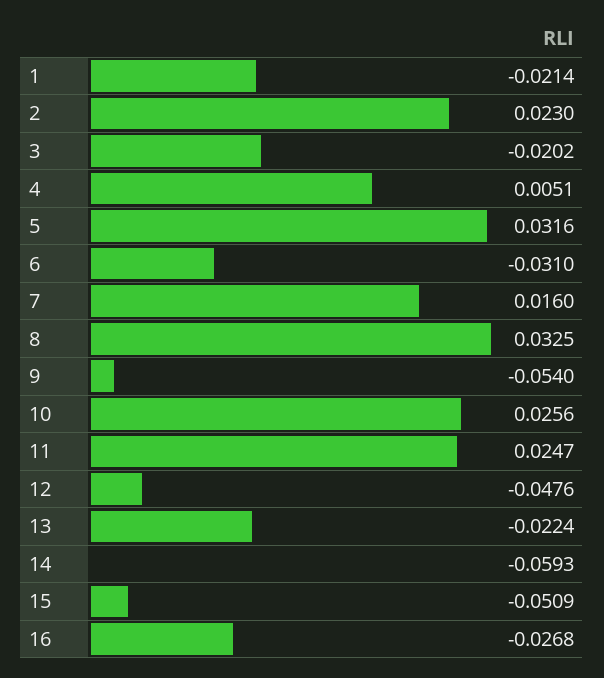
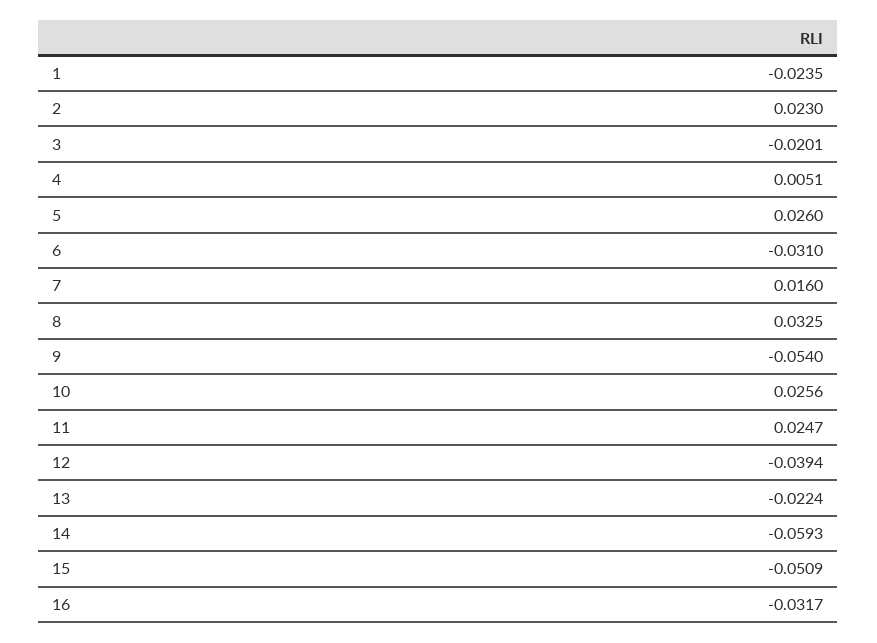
1: -0.0214 -> -0.0235
3: -0.0202 -> -0.0201
5: 0.0316 -> 0.026
12: -0.0476 -> -0.0394
16: -0.0268 -> -0.0317

